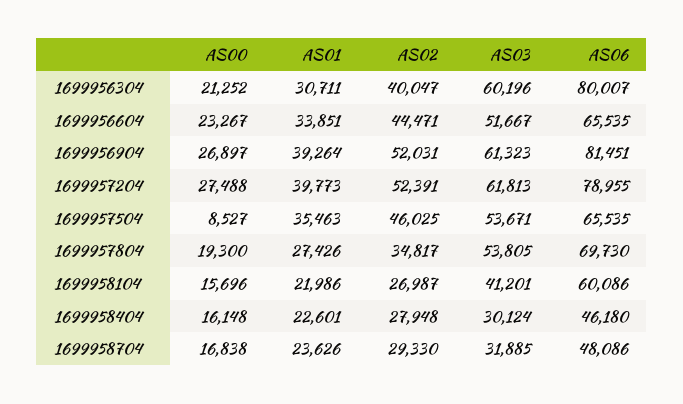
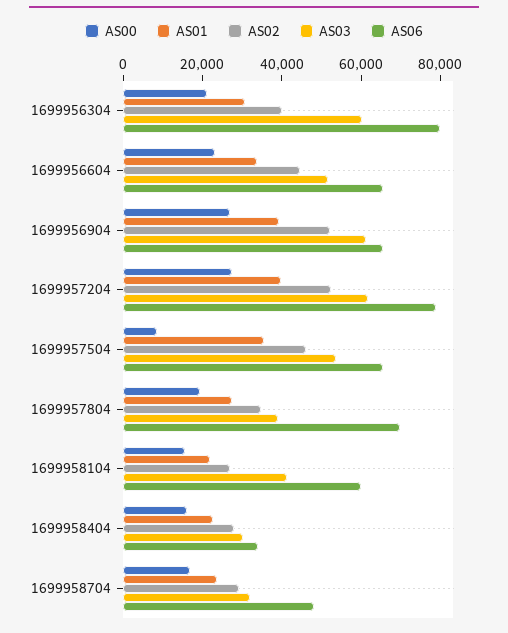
AS06, 1699956904: 81451 -> 65000
AS03, 1699957804: 53805 -> 40000
AS06, 1699958404: 46180 -> 35000

